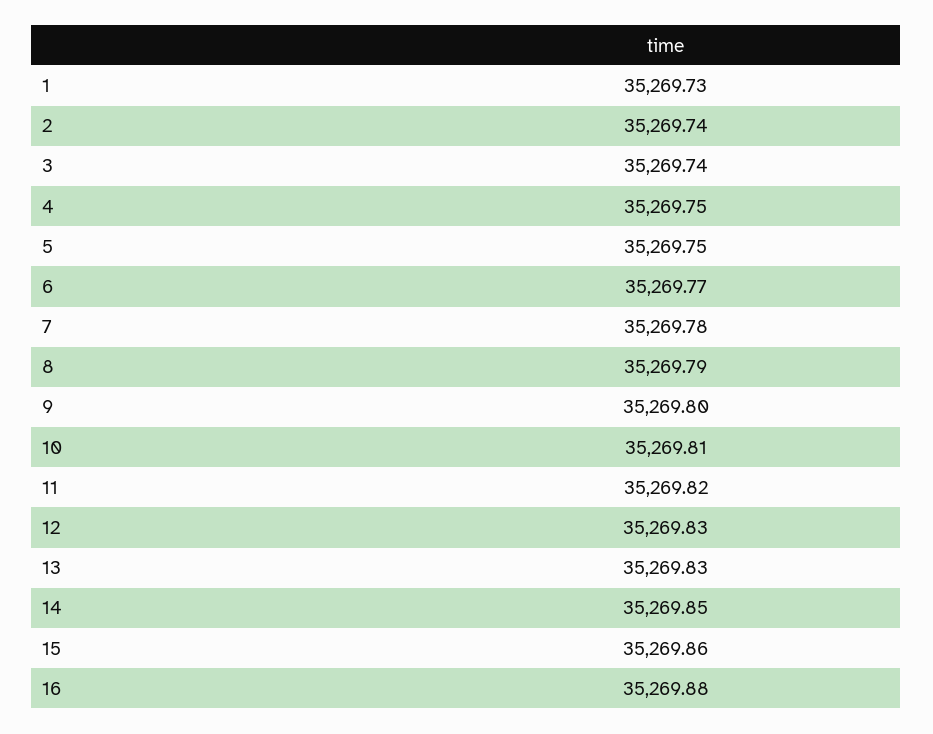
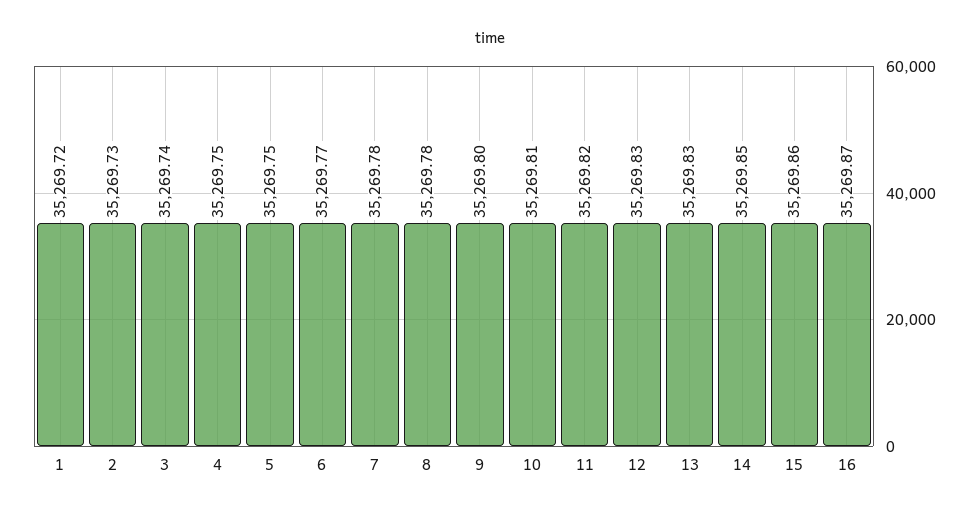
1: 35269.73 -> 35269.72
2: 35269.74 -> 35269.73
8: 35269.79 -> 35269.78
16: 35269.88 -> 35269.87

